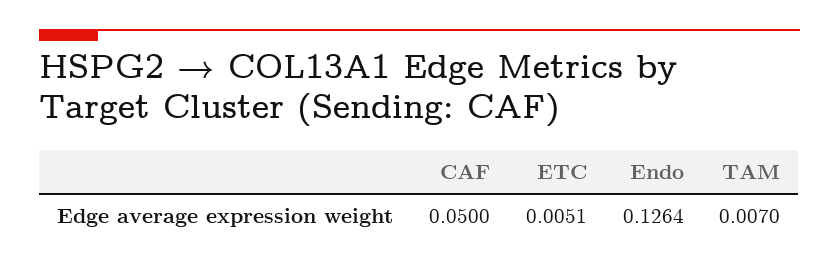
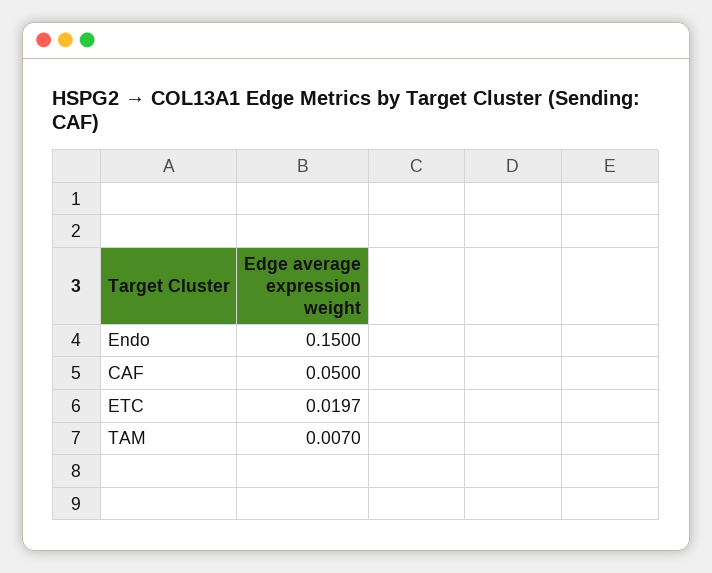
ETC: 0.0051 -> 0.0197
Endo: 0.1264 -> 0.15

